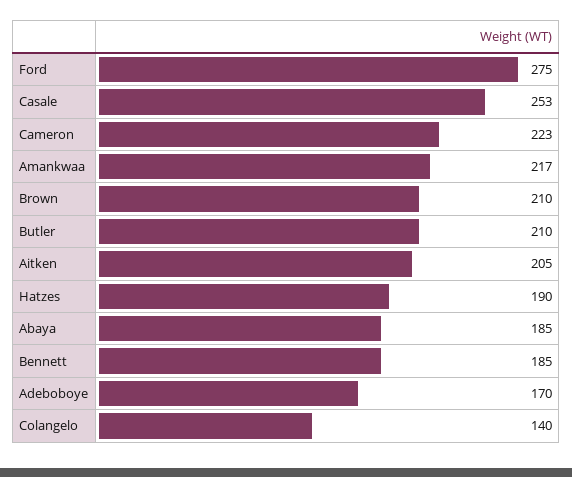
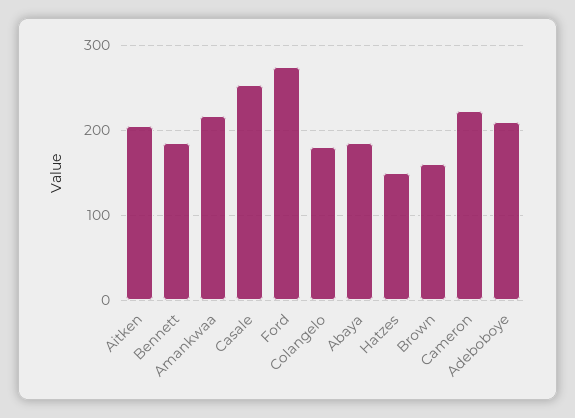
Brown: 210 -> 160
Butler: 210 -> none
Hatzes: 190 -> 150
Adeboboye: 170 -> 210
Colangelo: 140 -> 180

